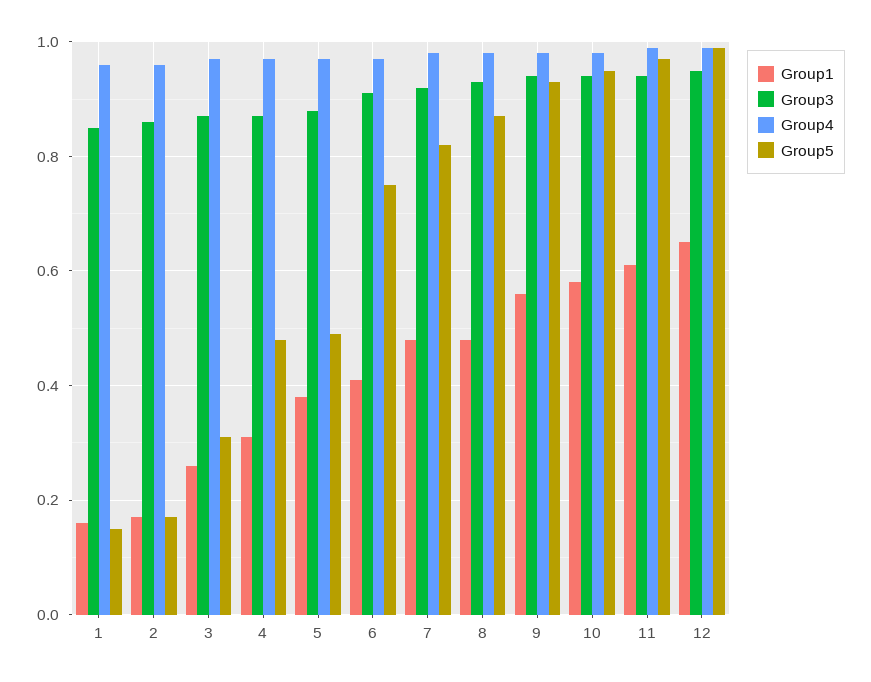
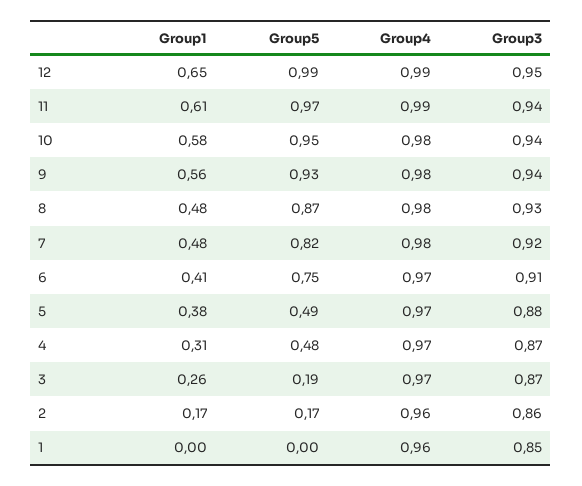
Group1, 1: 0.15 -> 0
Group5, 1: 0.15 -> 0
Group5, 3: 0.3 -> 0.19

